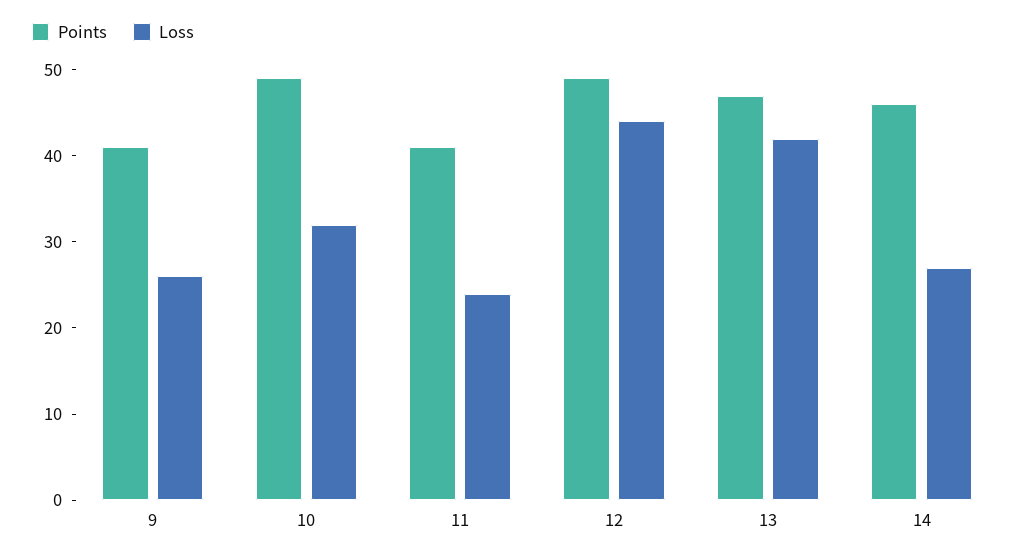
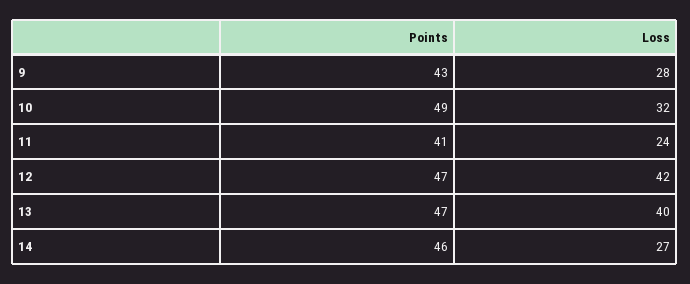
Points, 9: 41 -> 43
Loss, 9: 26 -> 28
Points, 12: 49 -> 47
Loss, 12: 44 -> 42
Loss, 13: 42 -> 40

